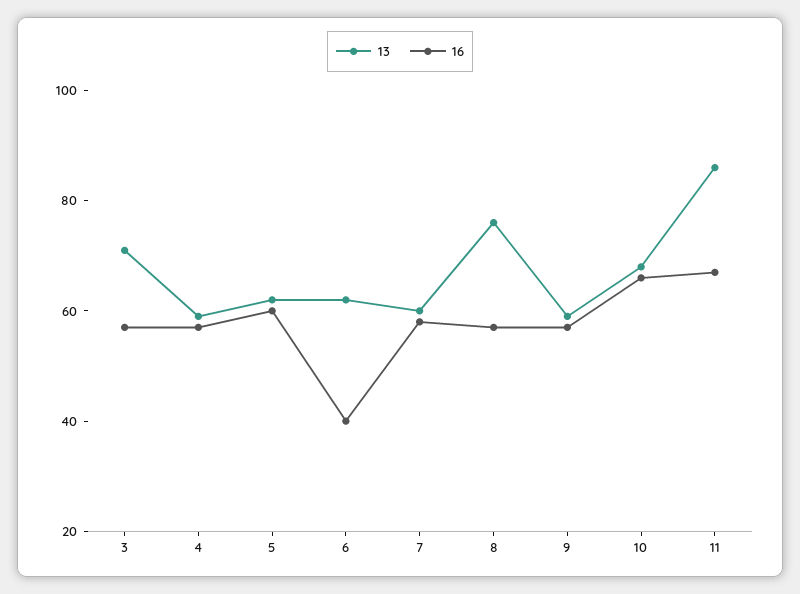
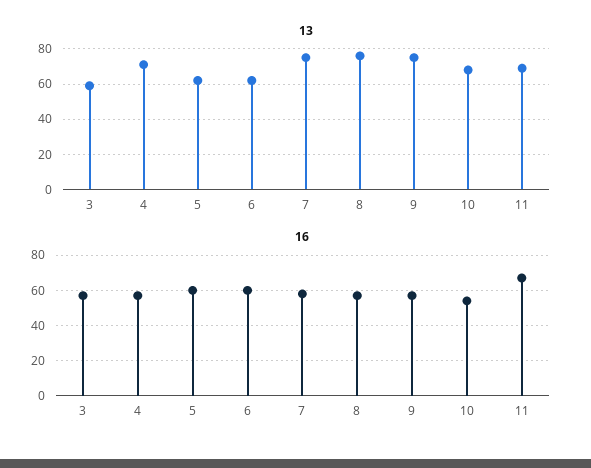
13, 3: 70 -> 60
13, 4: 60 -> 70
16, 6: 40 -> 60
13, 7: 60 -> 75
13, 9: 60 -> 75
16, 10: 65 -> 55
13, 11: 85 -> 70

